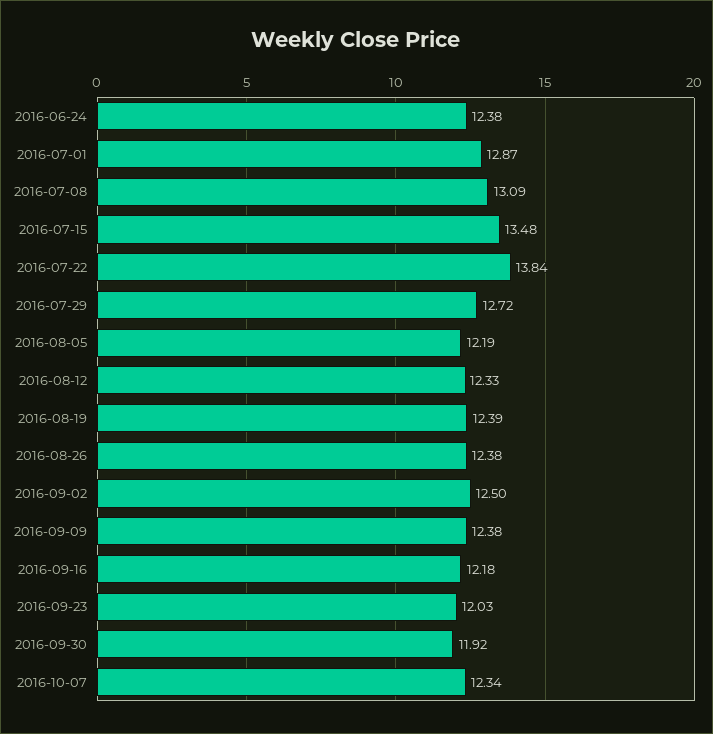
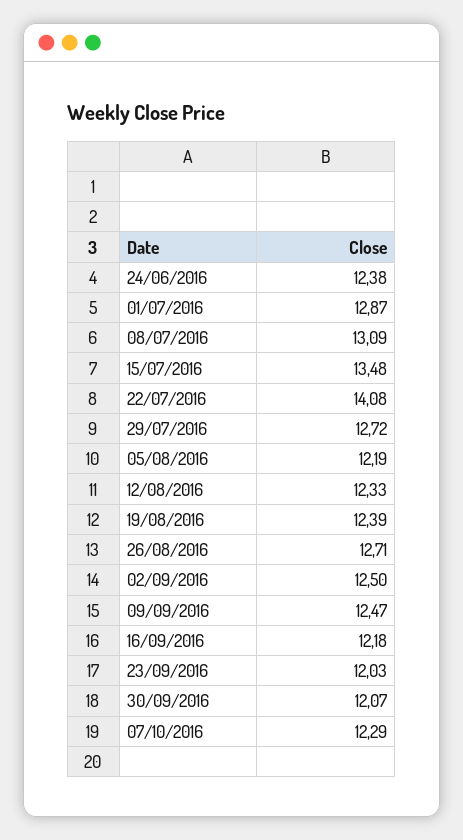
2016-07-22: 13.84 -> 14.08
2016-08-26: 12.38 -> 12.71
2016-09-09: 12.38 -> 12.47
2016-09-30: 11.92 -> 12.07
2016-10-07: 12.34 -> 12.29

